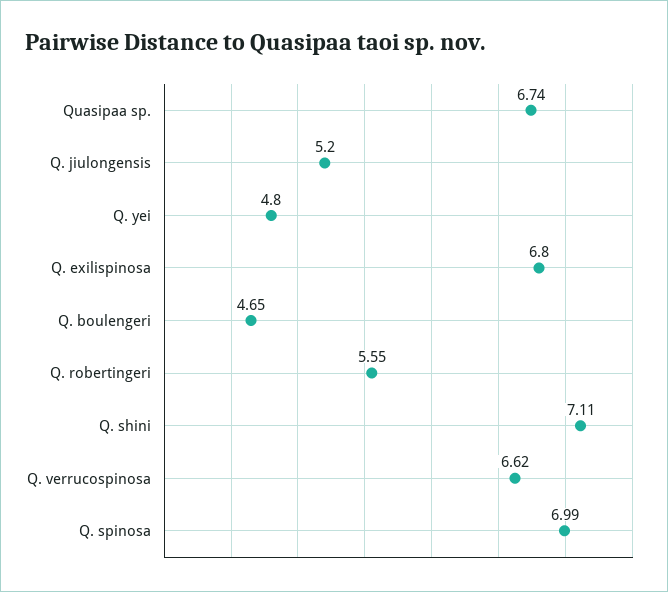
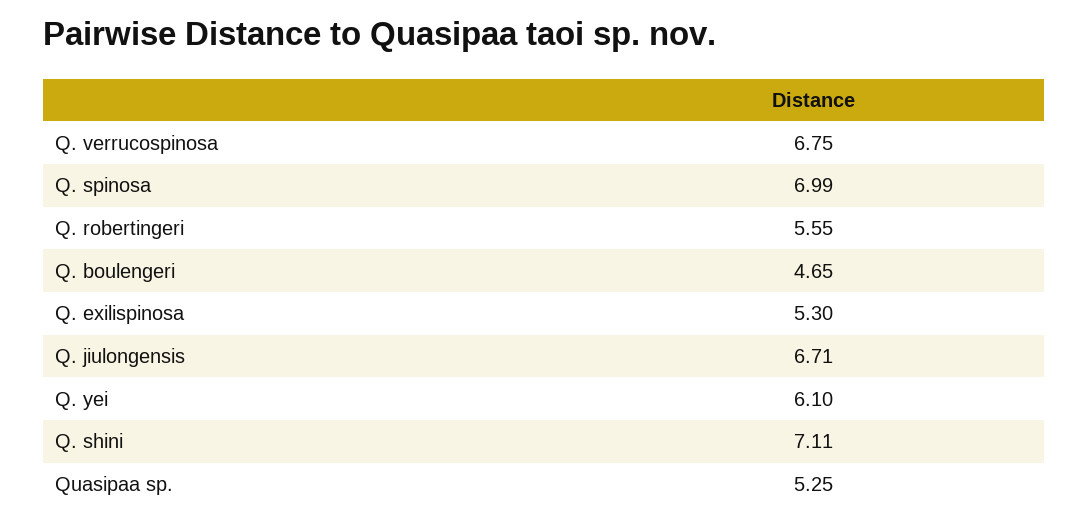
Quasipaa sp.: 6.74 -> 5.25
Q. jiulongensis: 5.2 -> 6.71
Q. yei: 4.8 -> 6.1
Q. exilispinosa: 6.8 -> 5.3
Q. verrucospinosa: 6.62 -> 6.75

